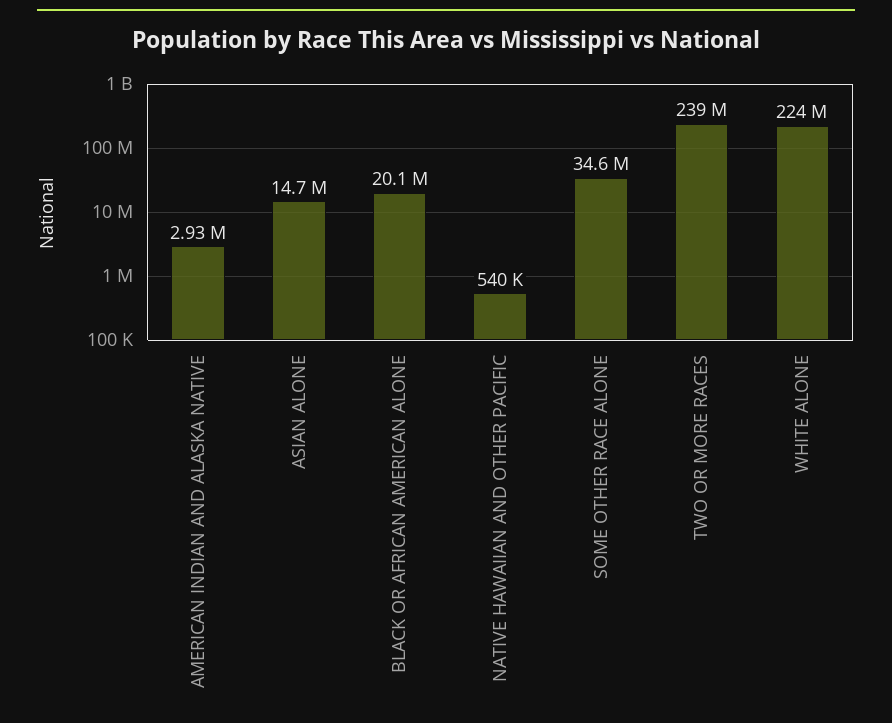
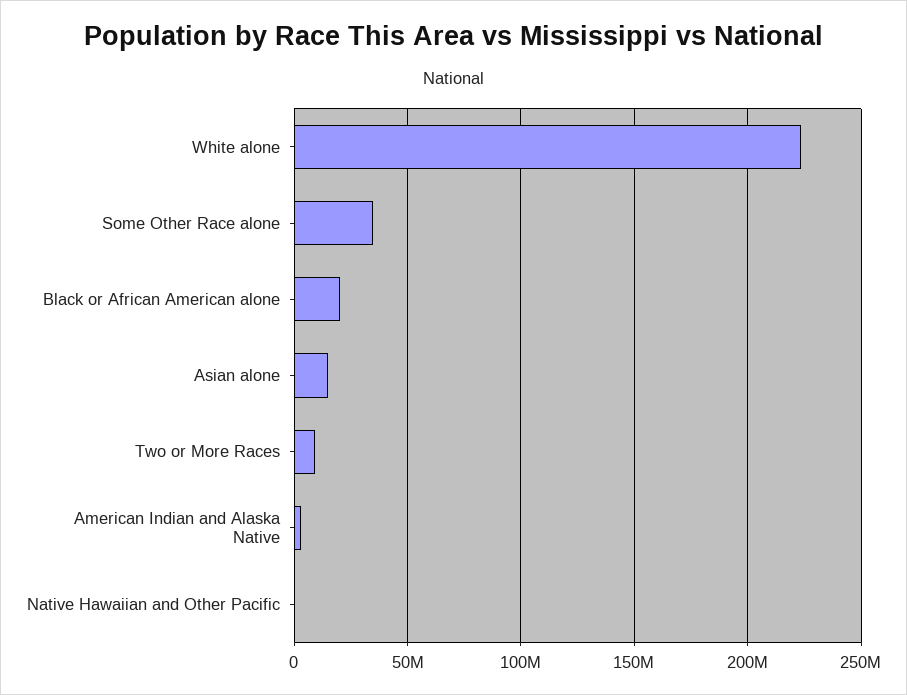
TWO OR MORE RACES: 239000000 -> 10000000

